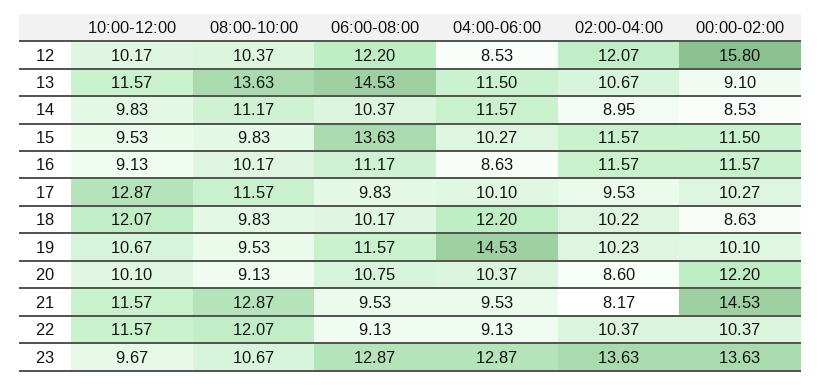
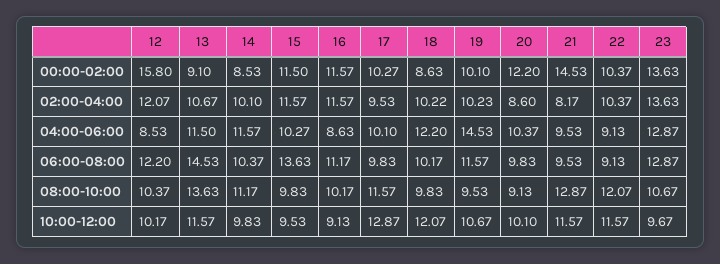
02:00-04:00, 14: 8.95 -> 10.1
06:00-08:00, 20: 10.75 -> 9.83

